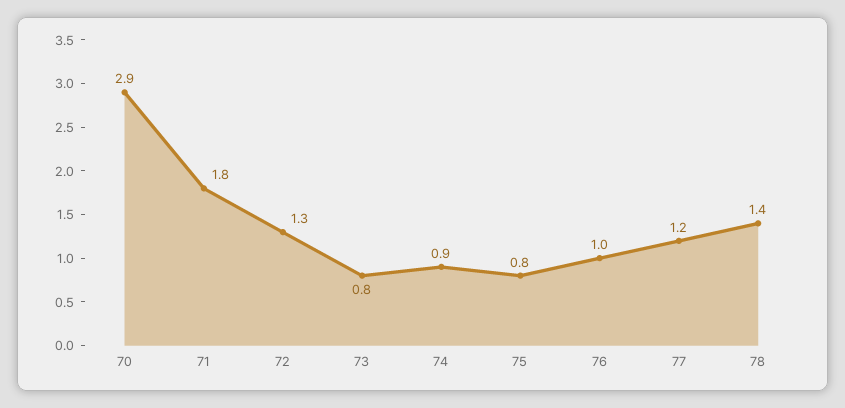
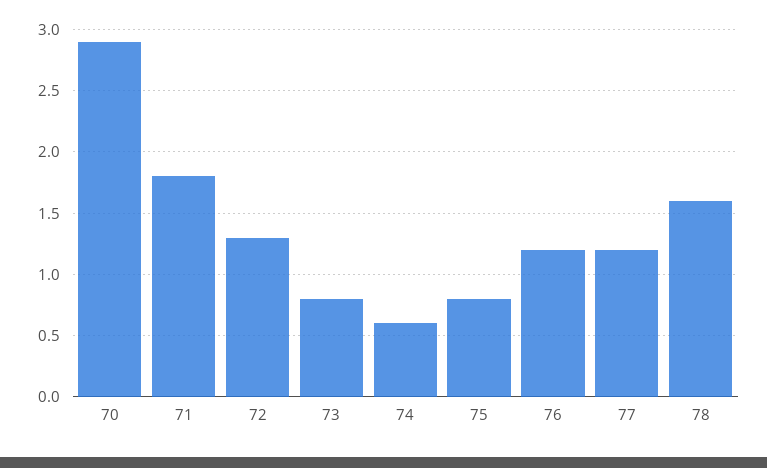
74: 0.9 -> 0.6
76: 1 -> 1.2
78: 1.4 -> 1.6

